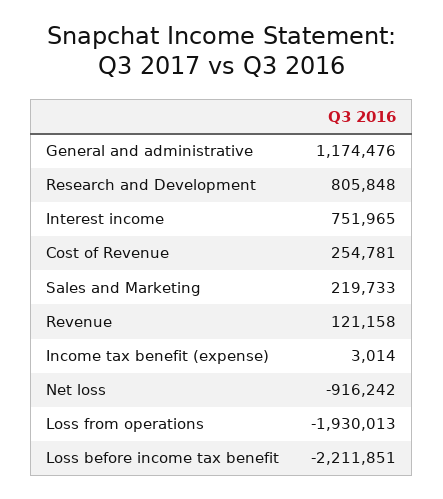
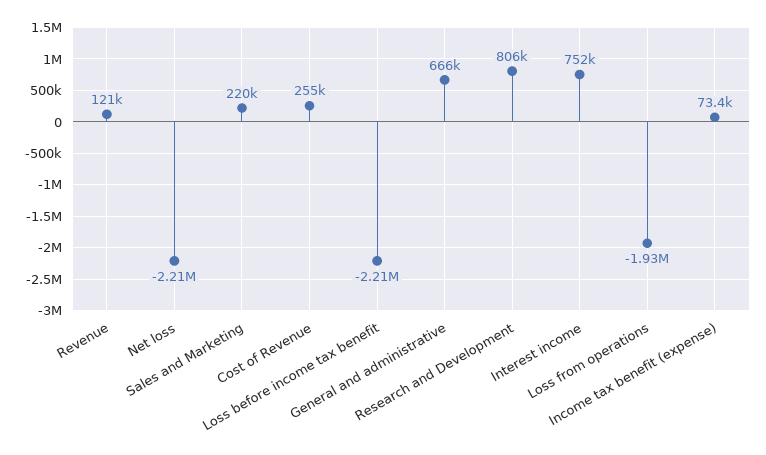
General and administrative: 1174476 -> 666000
Income tax benefit (expense): 3014 -> 73400
Net loss: -916242 -> -2210000

